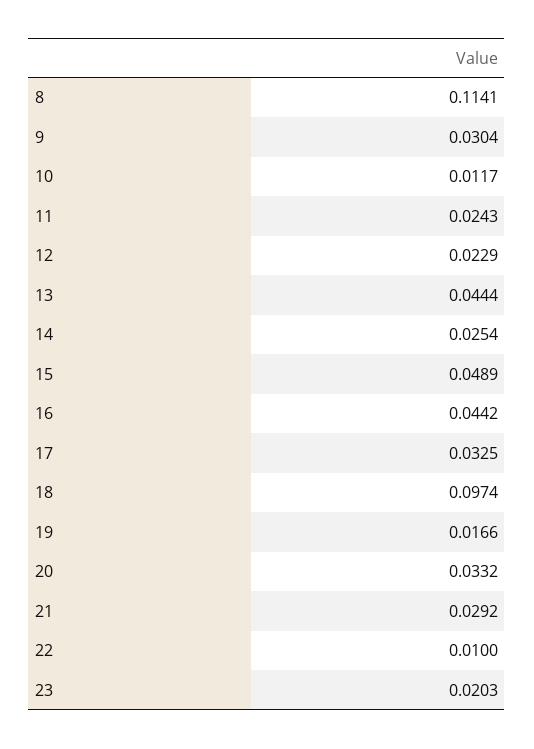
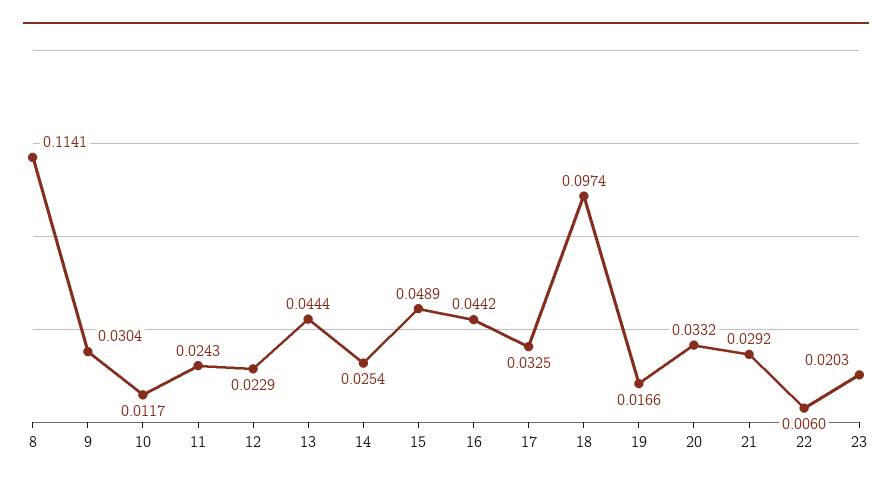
22: 0.01 -> 0.006

